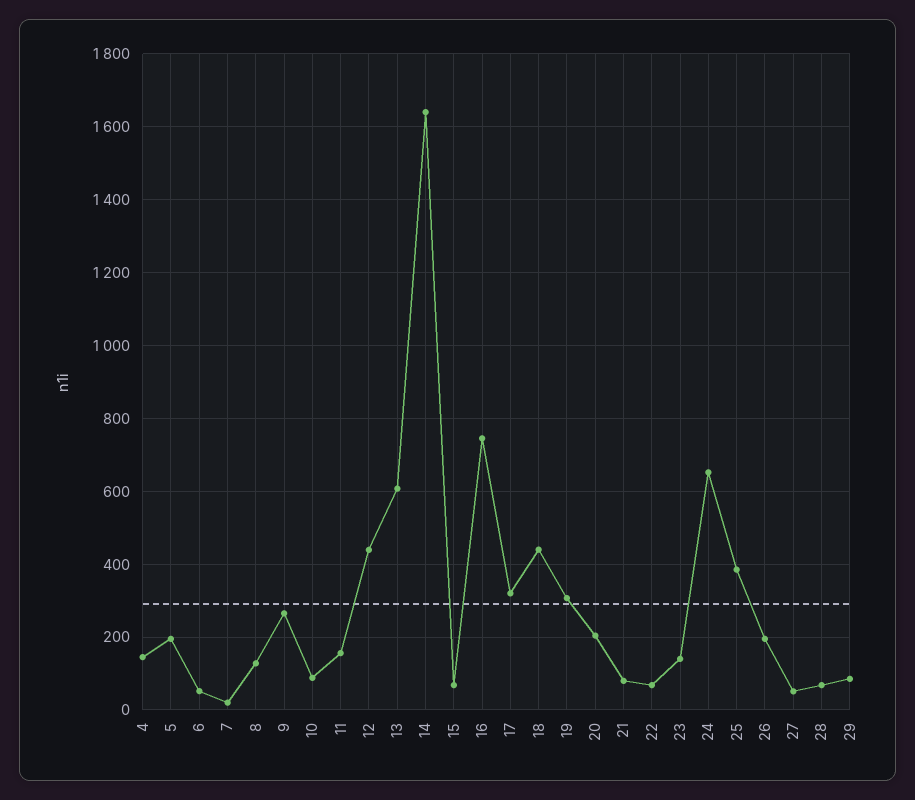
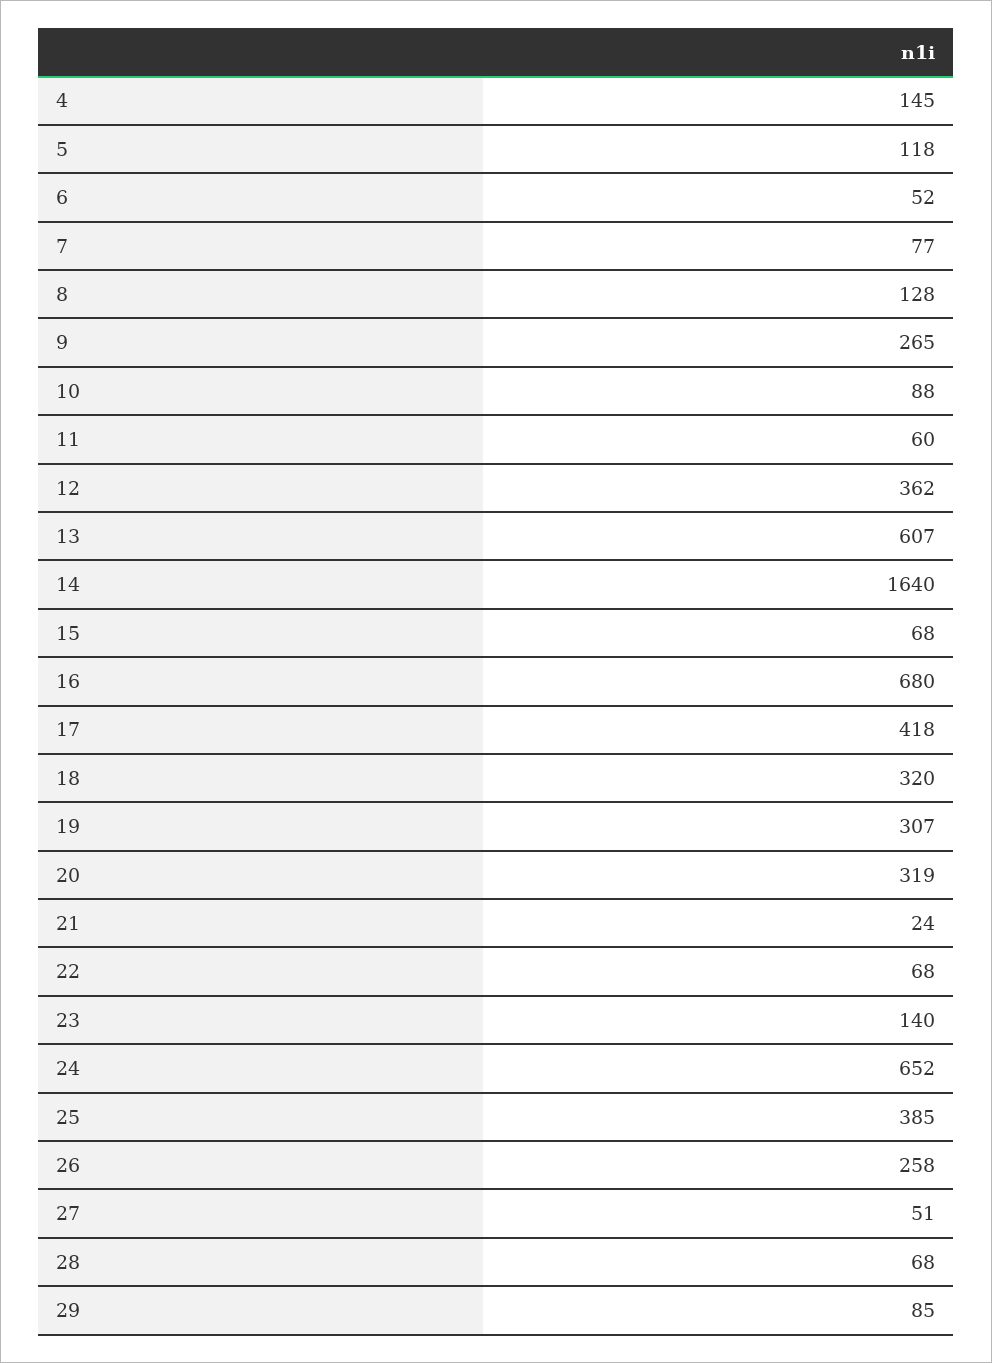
5: 200 -> 118
7: 20 -> 77
11: 160 -> 60
12: 440 -> 362
16: 740 -> 680
17: 320 -> 418
18: 440 -> 320
20: 200 -> 319
21: 80 -> 24
26: 200 -> 258

